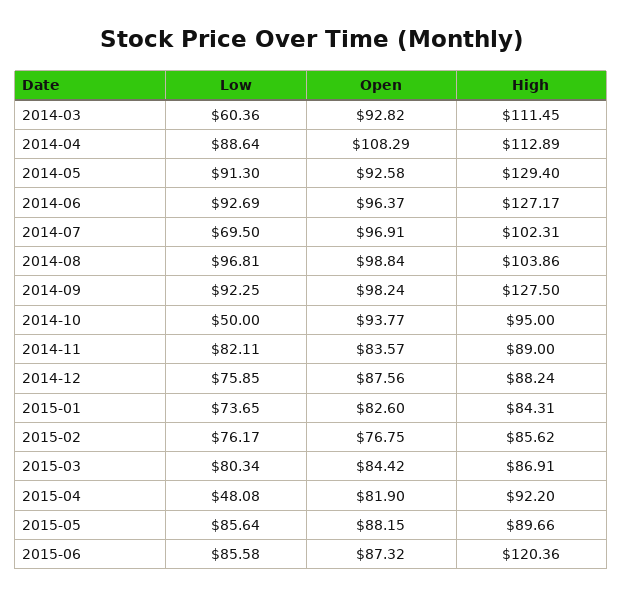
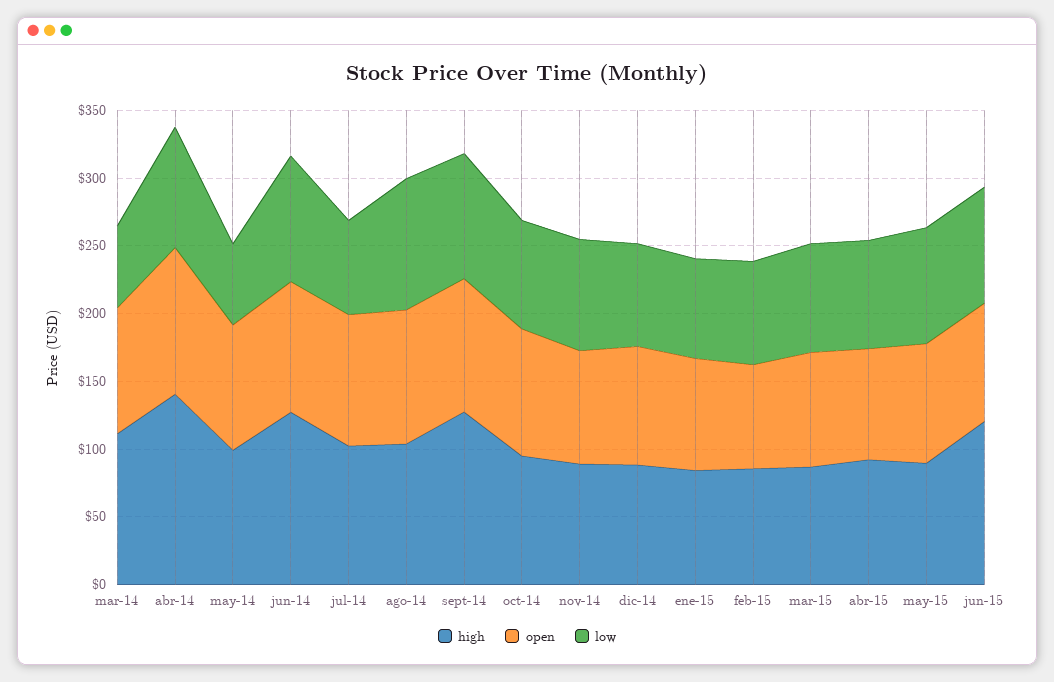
High, 2014-04: 112.89 -> 140
Low, 2014-05: 91.3 -> 60
High, 2014-05: 129.4 -> 100
Low, 2014-10: 50 -> 80
Low, 2015-04: 48.08 -> 80

